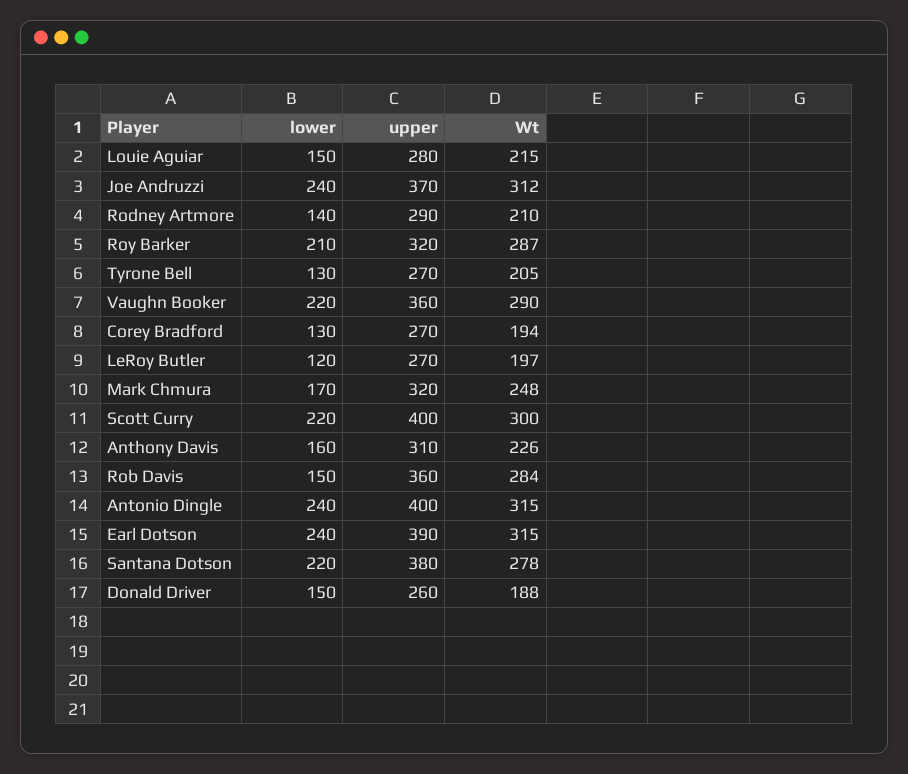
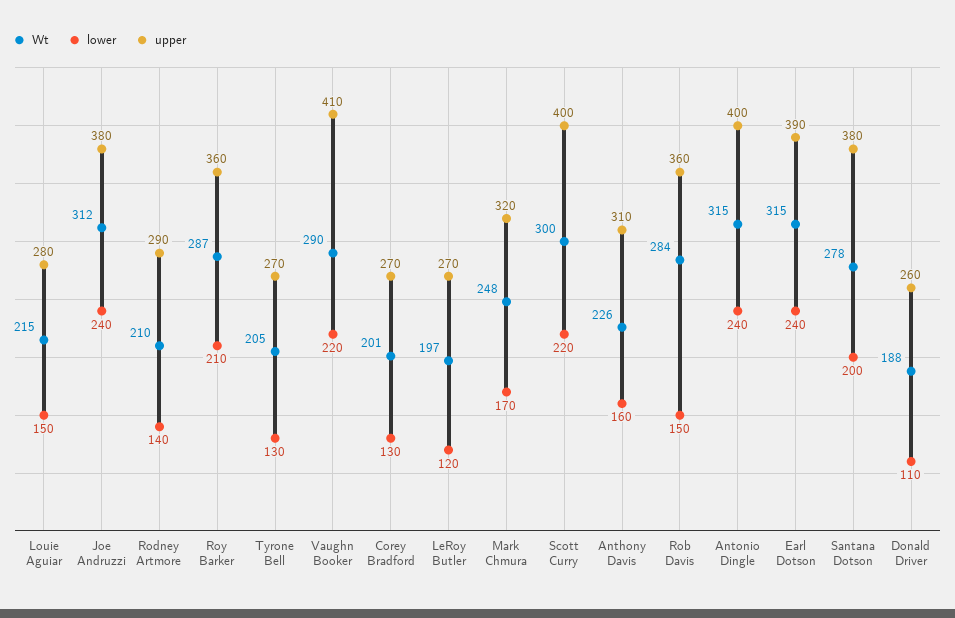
upper, Joe Andruzzi: 370 -> 380
upper, Roy Barker: 320 -> 360
upper, Vaughn Booker: 360 -> 410
Wt, Corey Bradford: 194 -> 201
lower, Santana Dotson: 220 -> 200
lower, Donald Driver: 150 -> 110

